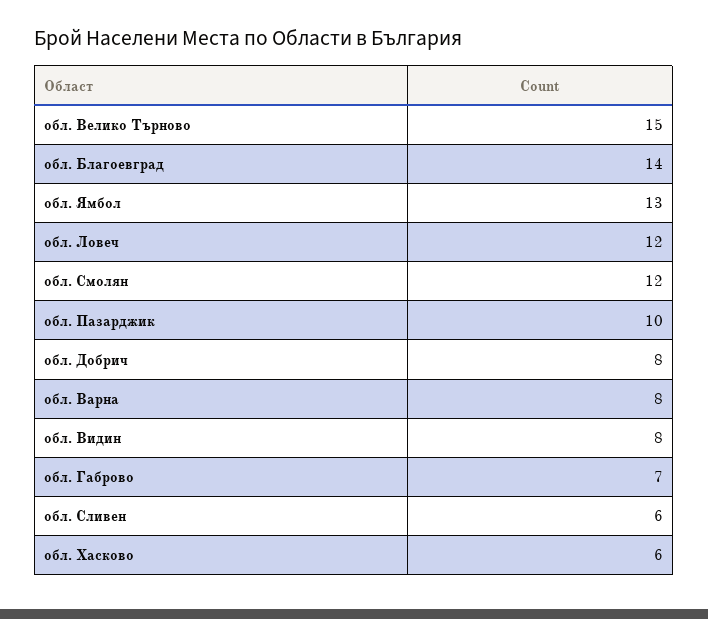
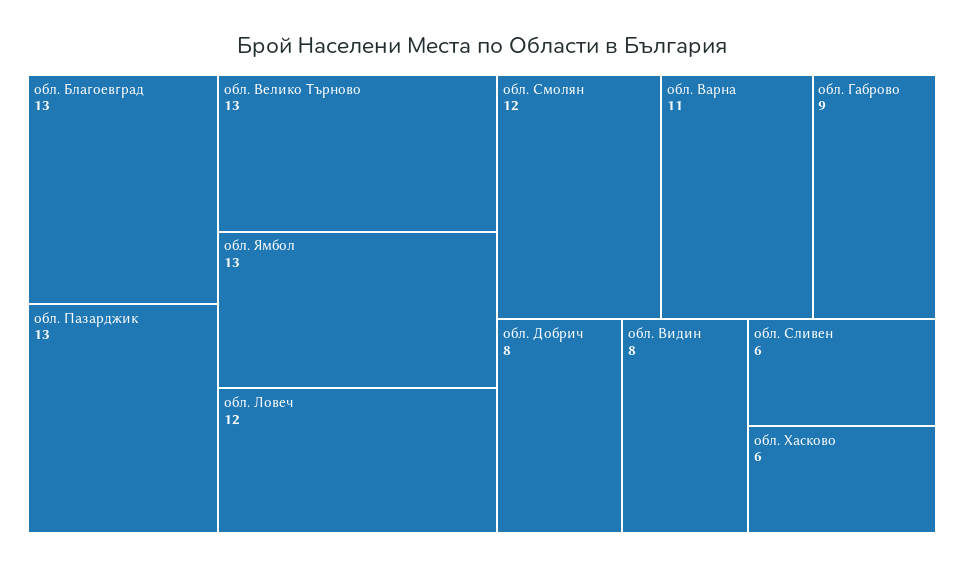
обл. Велико Търново: 15 -> 13
обл. Благоевград: 14 -> 13
обл. Пазарджик: 10 -> 13
обл. Варна: 8 -> 11
обл. Габрово: 7 -> 9

